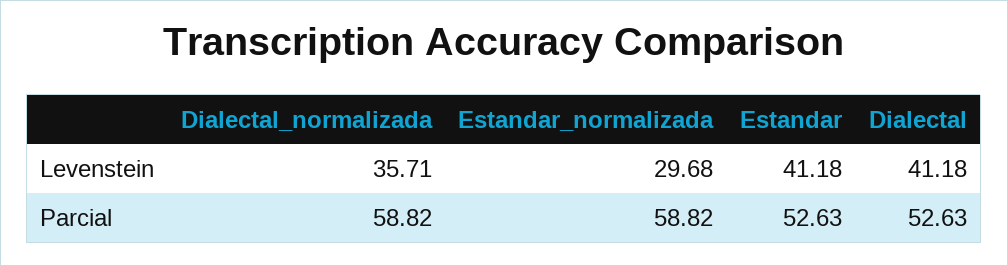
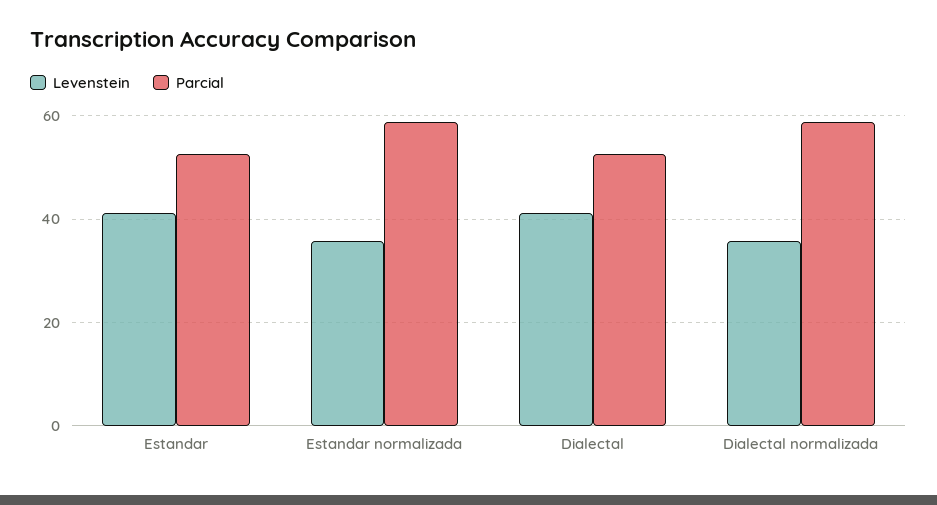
Levenstein, Estandar_normalizada: 29.68 -> 36

